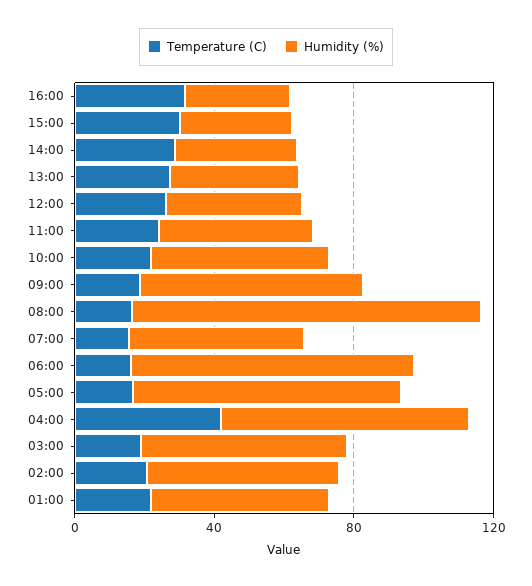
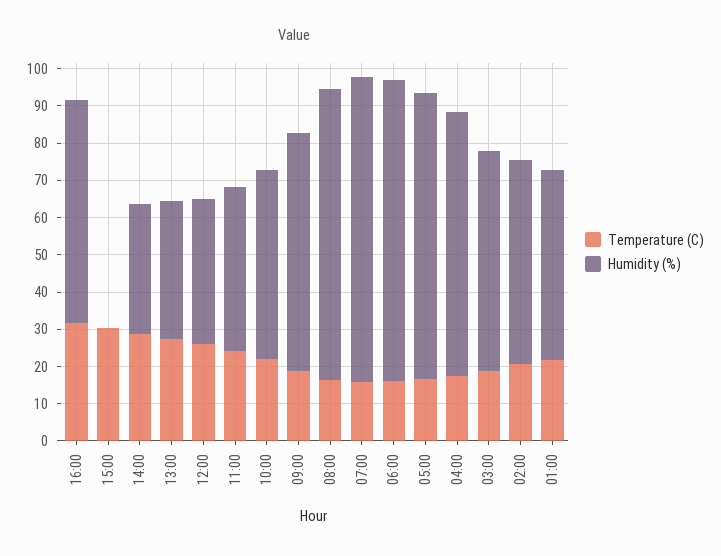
Humidity (%), 16:00: 30 -> 60
Humidity (%), 15:00: 30 -> 0
Humidity (%), 08:00: 100 -> 77.5
Humidity (%), 07:00: 50 -> 82.5
Temperature (C), 04:00: 40 -> 17.5

